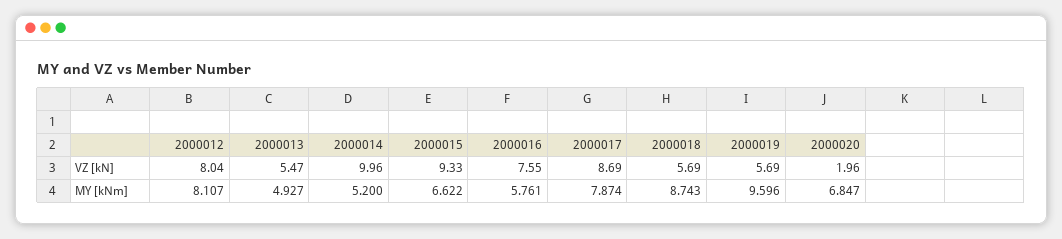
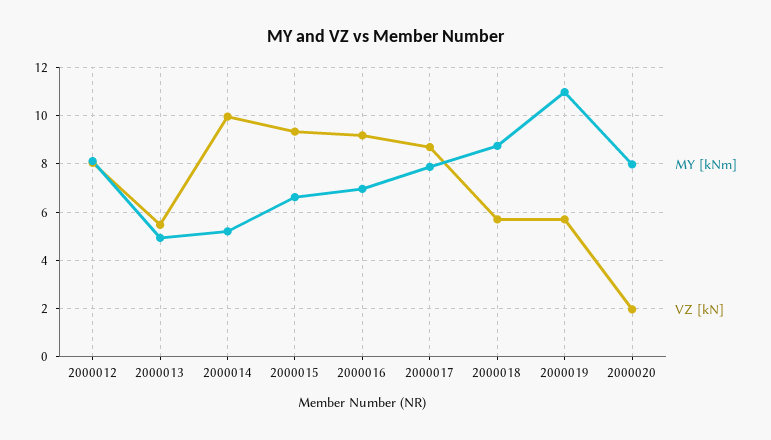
VZ [kN], 2000016: 7.55 -> 9.25
MY [kNm], 2000016: 5.761 -> 7
MY [kNm], 2000019: 9.596 -> 11
MY [kNm], 2000020: 6.847 -> 8

